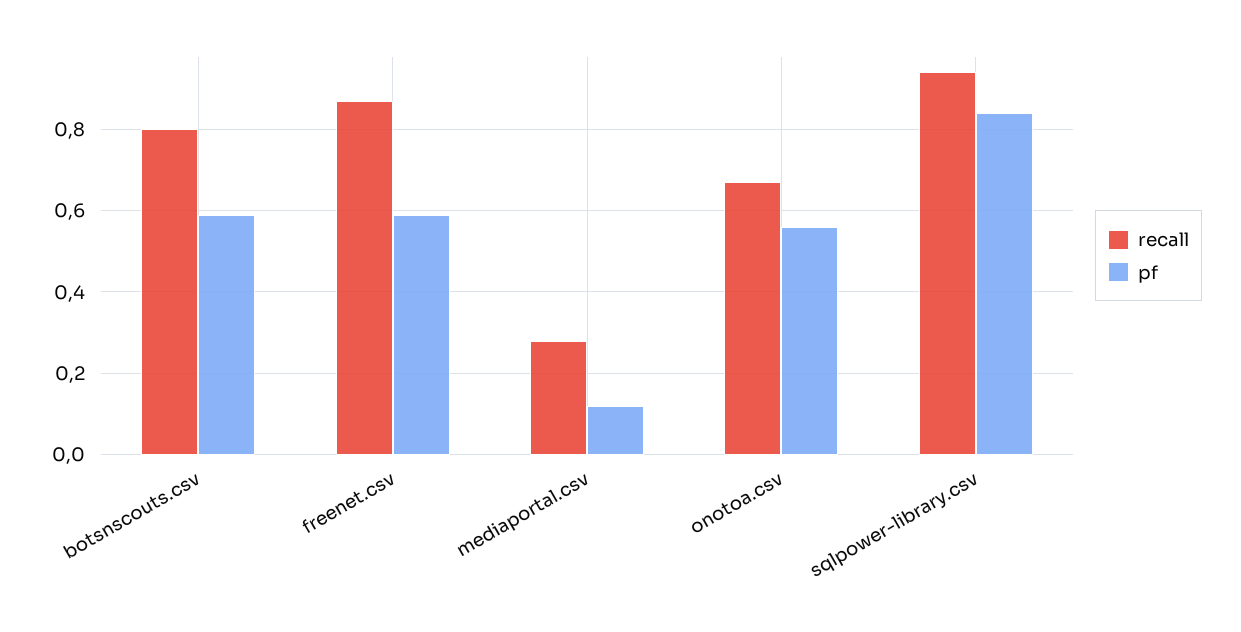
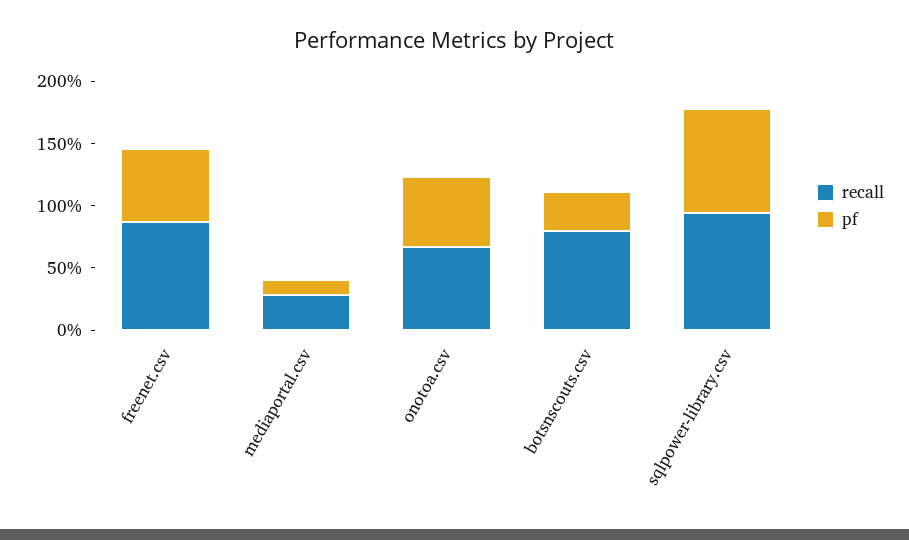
pf, botsnscouts.csv: 0.6 -> 0.3

